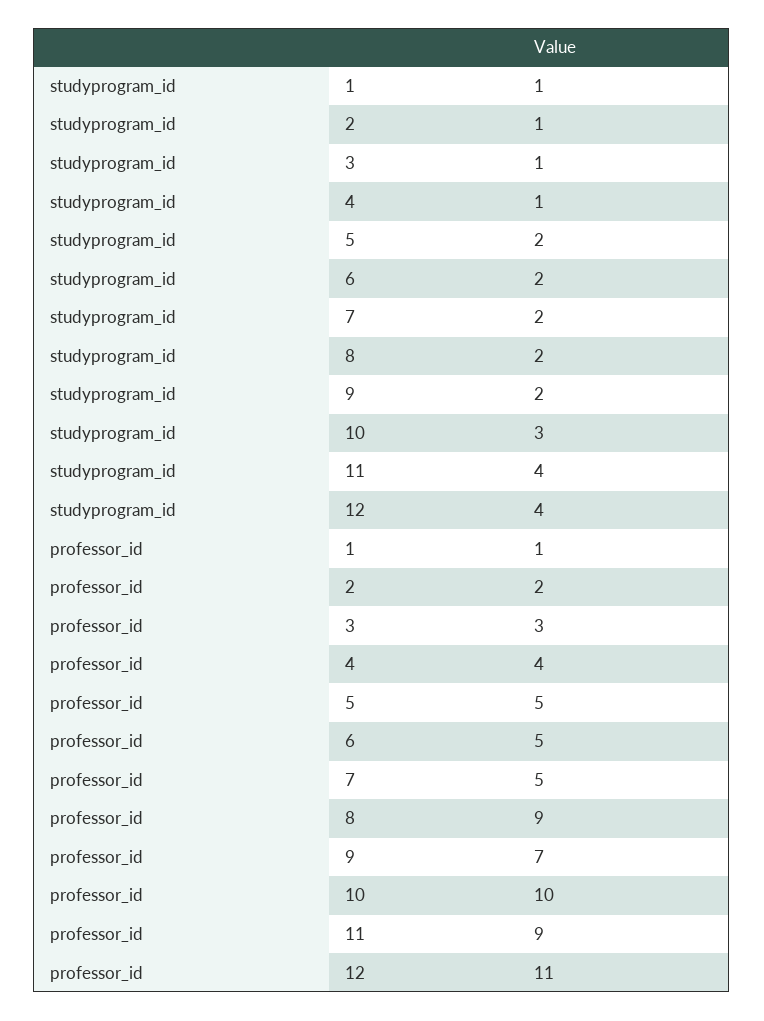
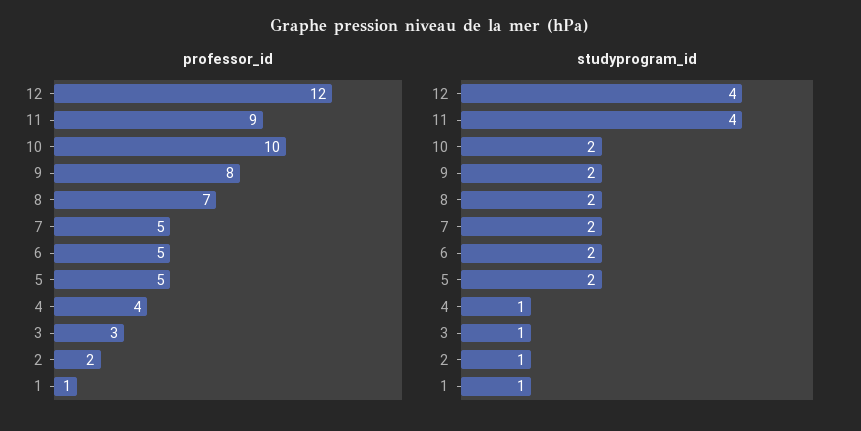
studyprogram_id, 10: 3 -> 2
professor_id, 8: 9 -> 7
professor_id, 9: 7 -> 8
professor_id, 12: 11 -> 12

